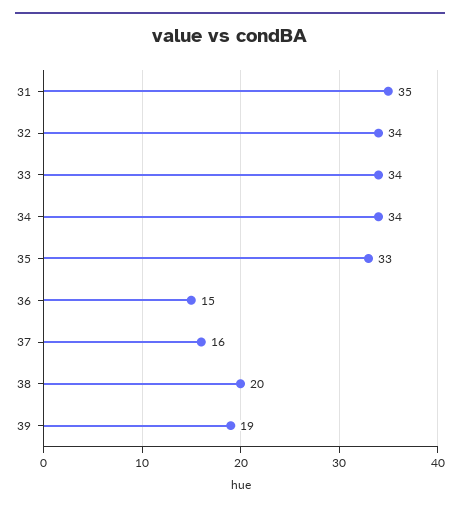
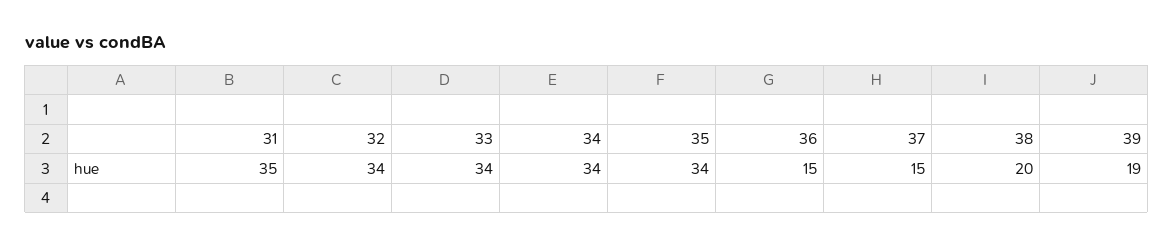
35: 33 -> 34
37: 16 -> 15

